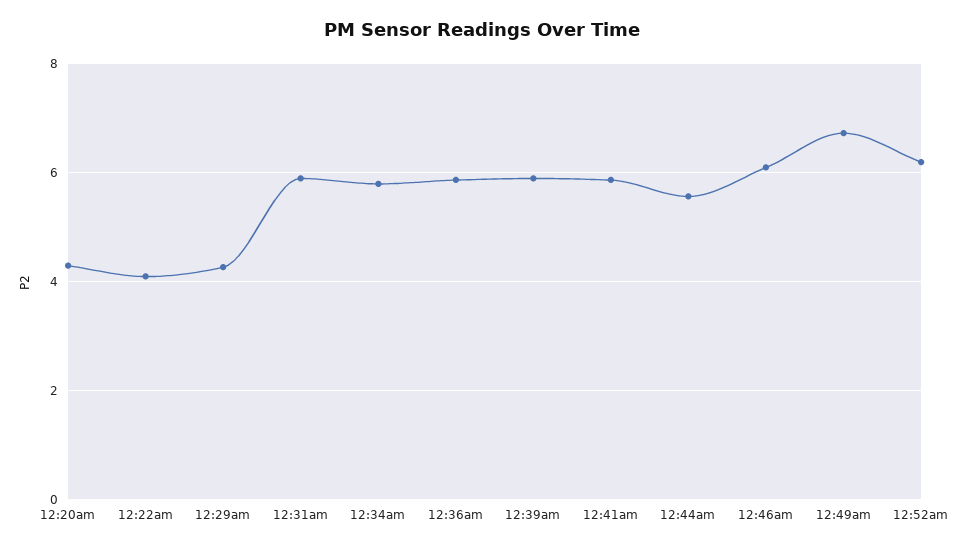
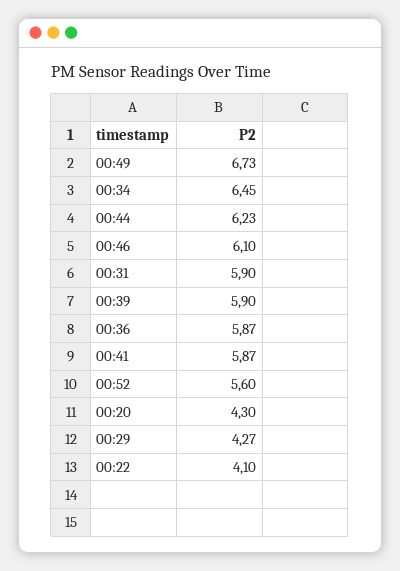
12:34am: 5.8 -> 6.45
12:44am: 5.6 -> 6.23
12:52am: 6.2 -> 5.6

